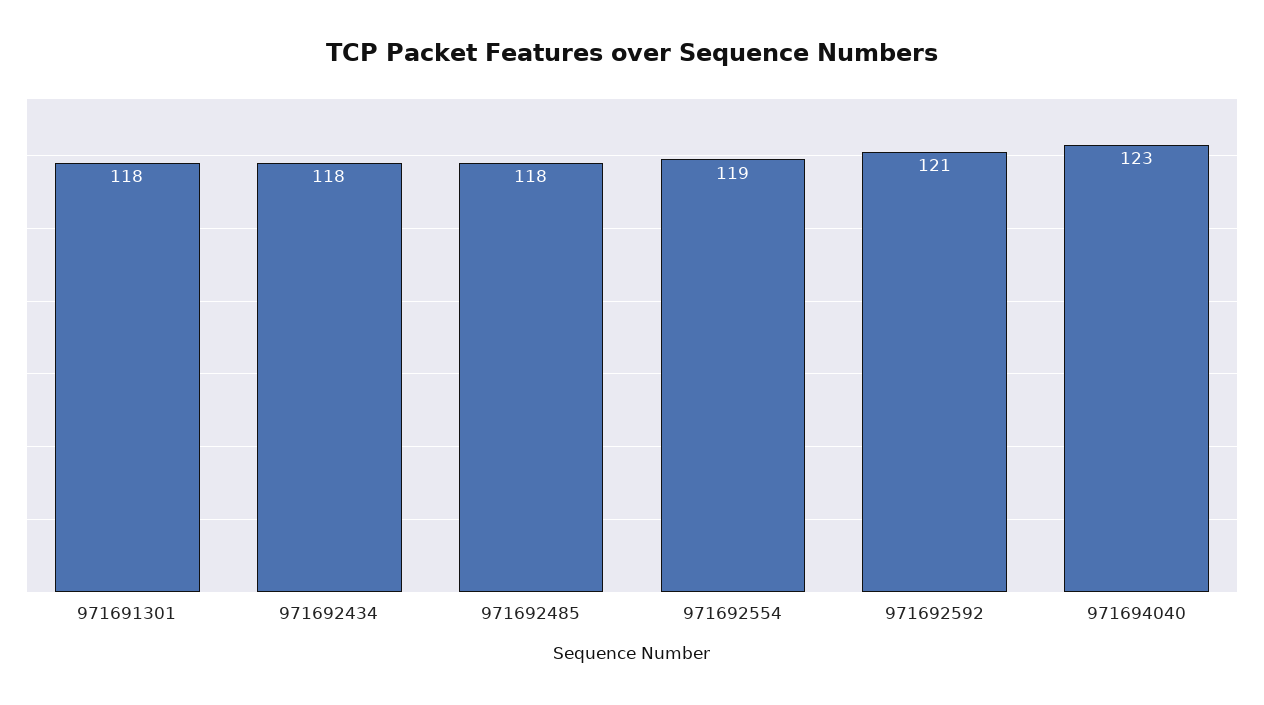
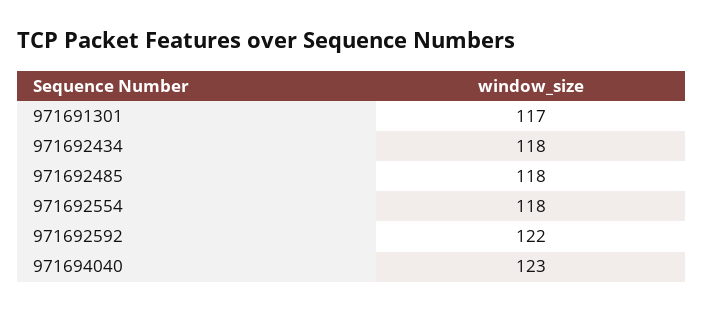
971691301: 118 -> 117
971692554: 119 -> 118
971692592: 121 -> 122

